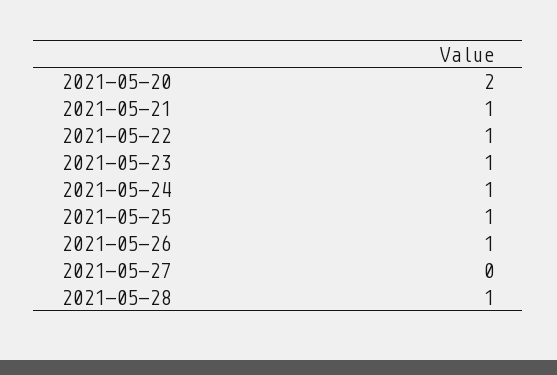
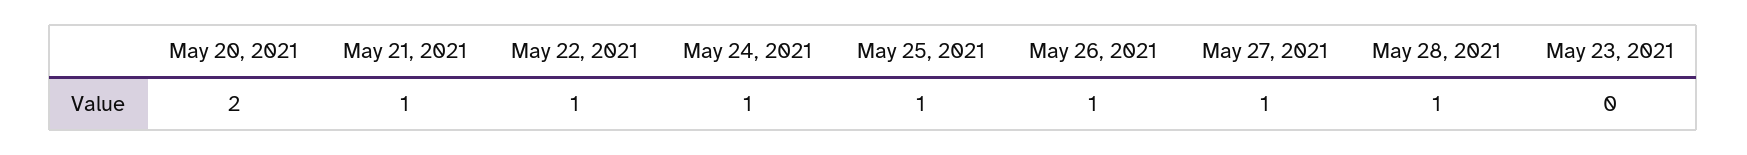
2021-05-23: 1 -> 0
2021-05-27: 0 -> 1

